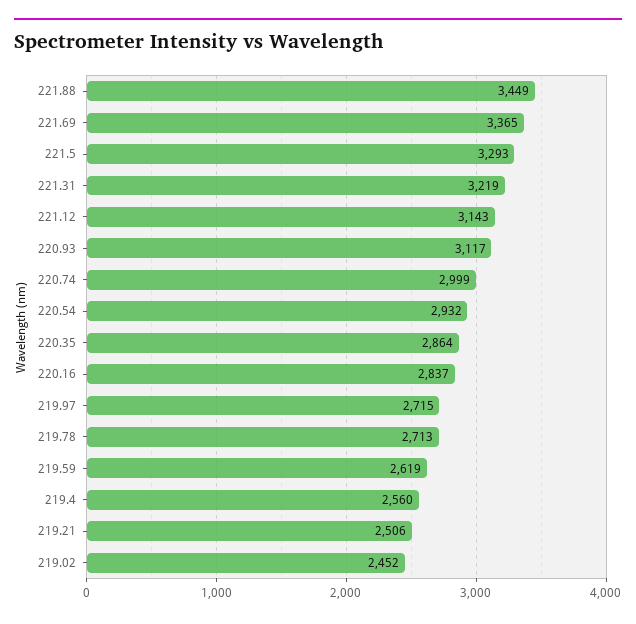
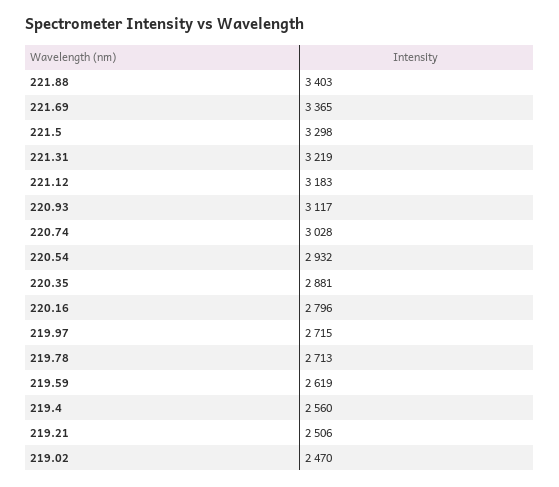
221.88: 3449 -> 3403
221.5: 3293 -> 3298
221.12: 3143 -> 3183
220.74: 2999 -> 3028
220.35: 2864 -> 2881
220.16: 2837 -> 2796
219.02: 2452 -> 2470

